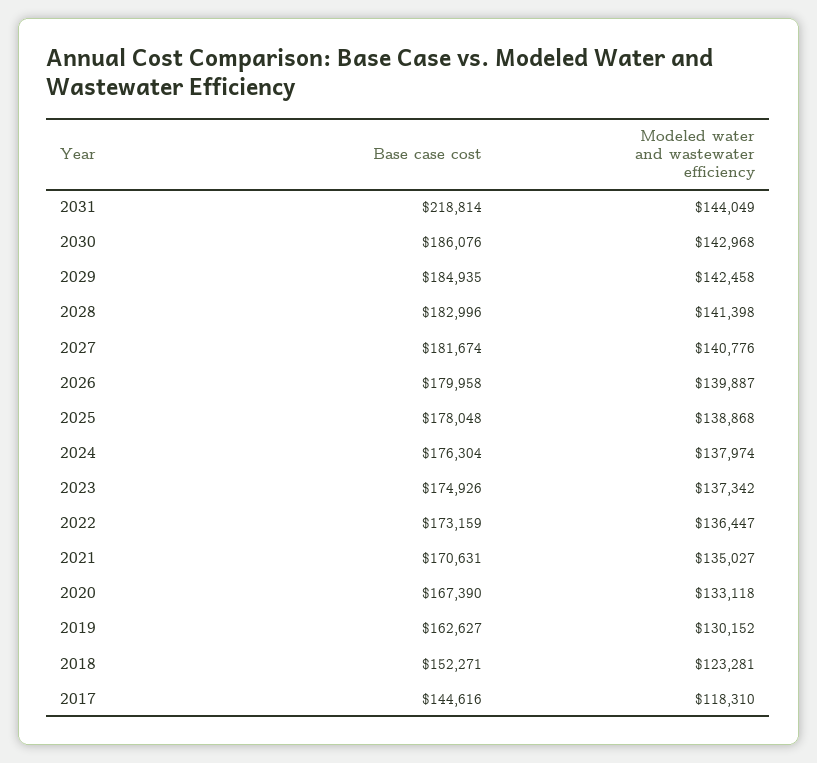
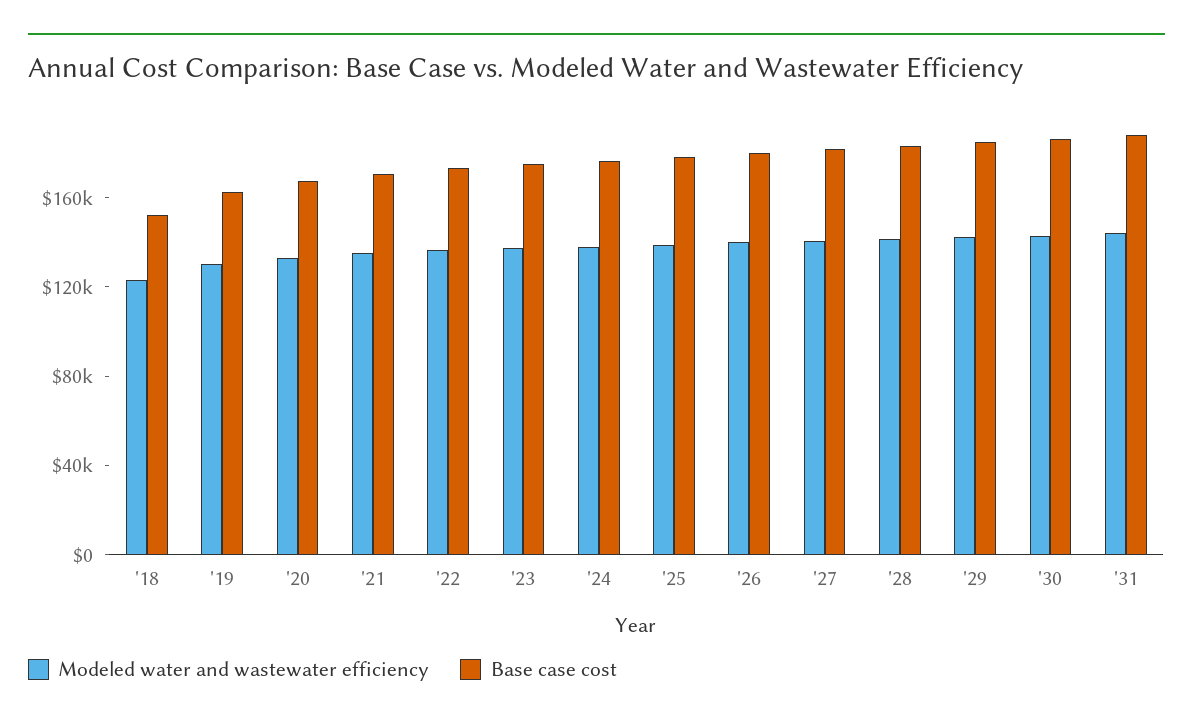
Base case cost, 2031: 218814 -> 190000
Base case cost, 2017: 144616 -> none
Modeled water and wastewater efficiency, 2017: 118310 -> none

